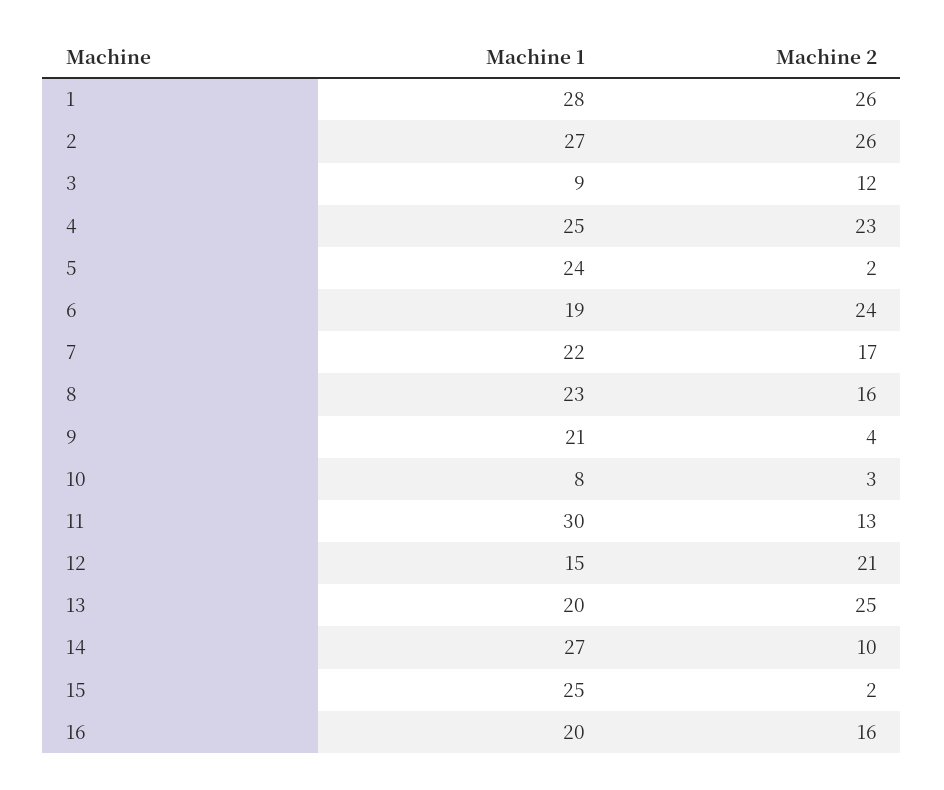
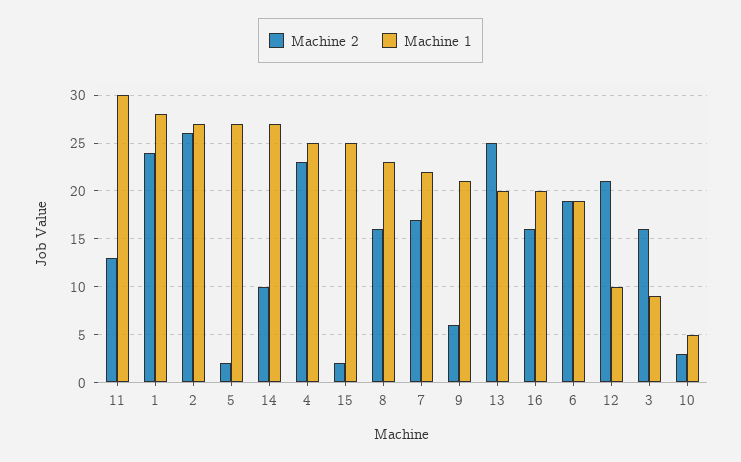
Machine 2, 1: 26 -> 24
Machine 2, 3: 12 -> 16
Machine 1, 5: 24 -> 27
Machine 2, 6: 24 -> 19
Machine 2, 9: 4 -> 6
Machine 1, 10: 8 -> 5
Machine 1, 12: 15 -> 10

